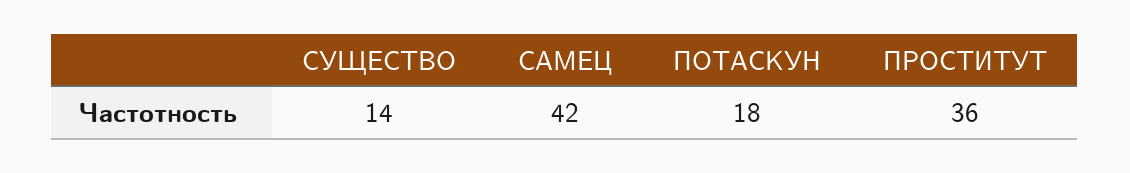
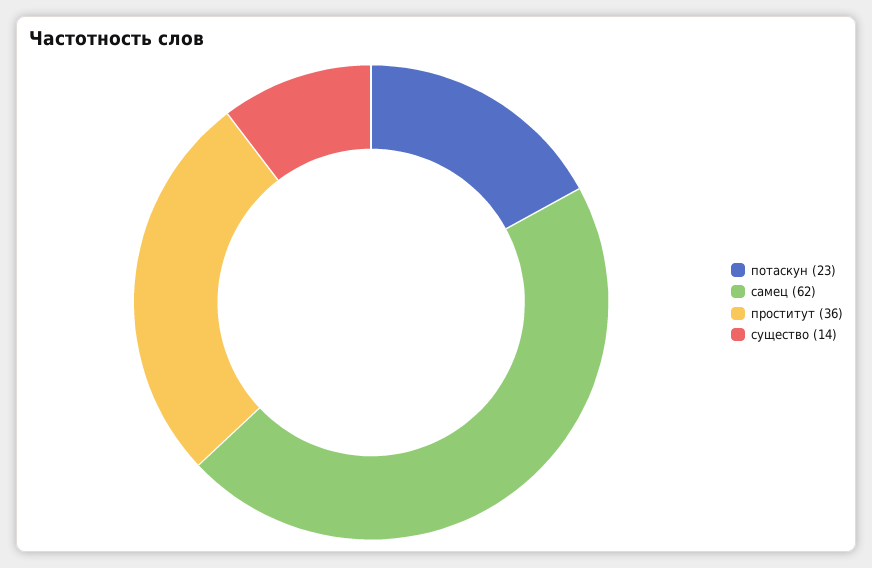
САМЕЦ: 42 -> 62
ПОТАСКУН: 18 -> 23

